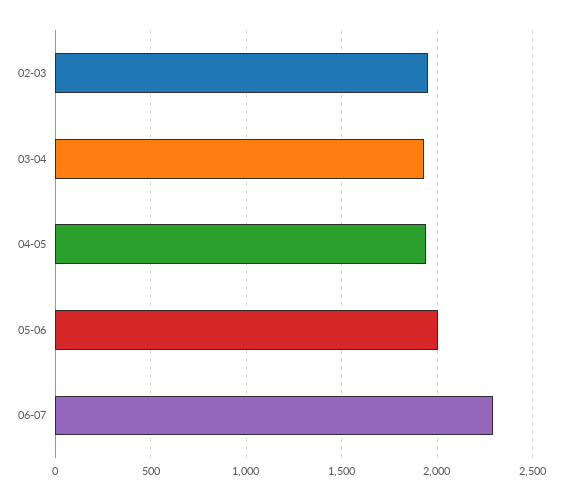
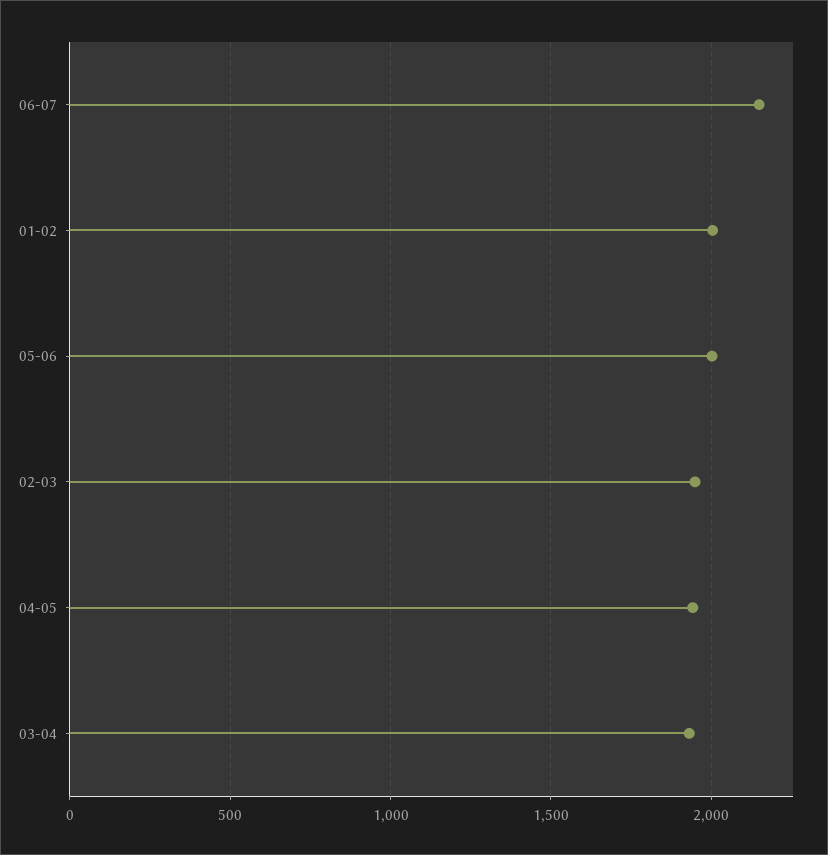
06-07: 2300 -> 2150
01-02: none -> 2000

